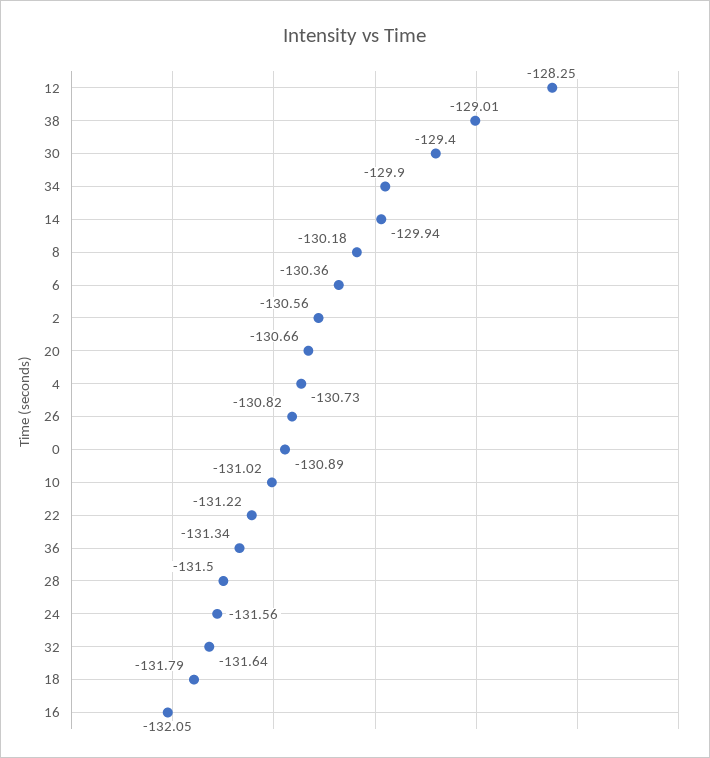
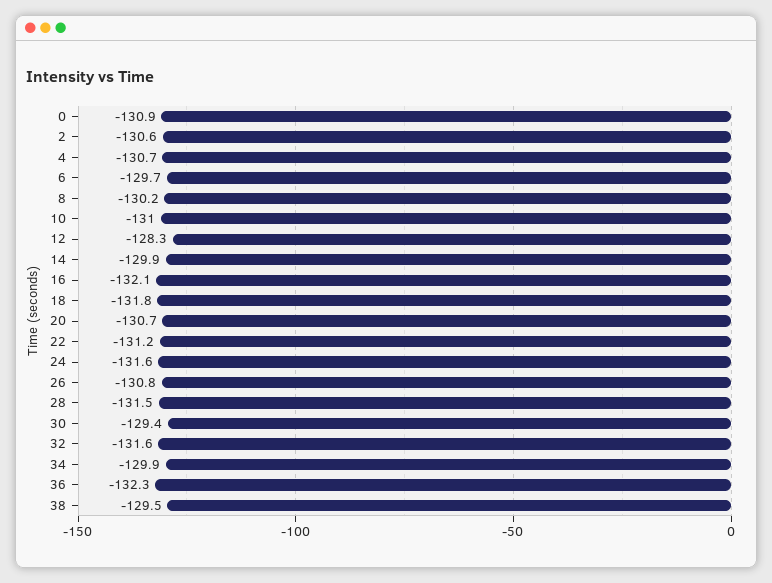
38: -129.01 -> -129.5
6: -130.36 -> -129.7
36: -131.34 -> -132.3

